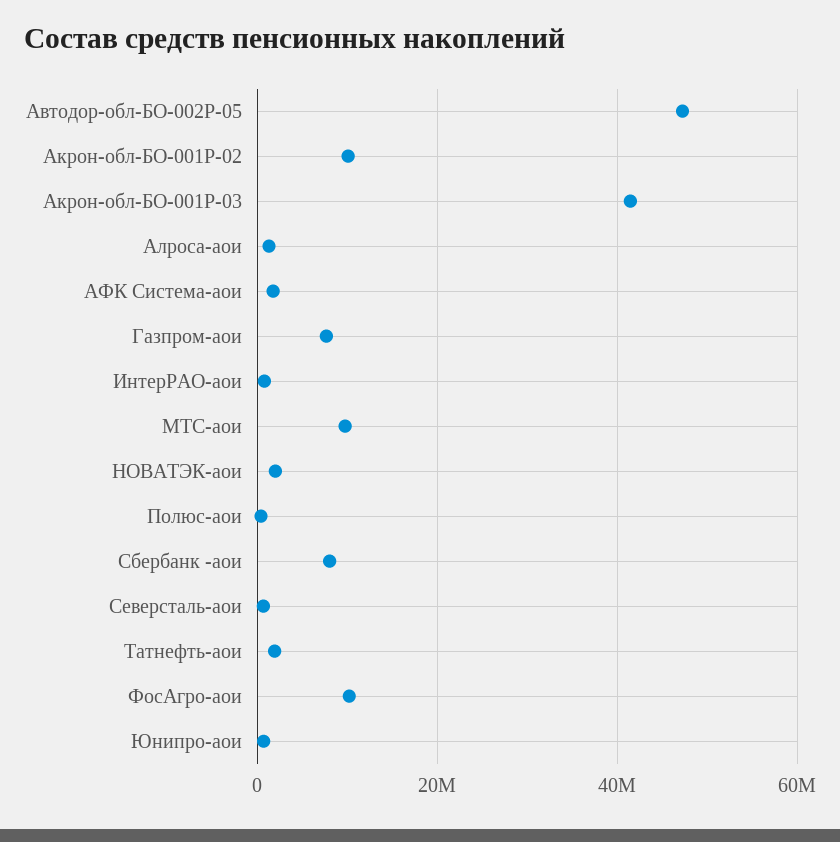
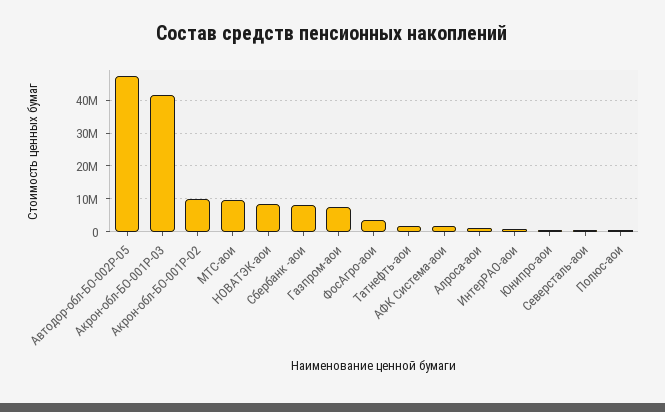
НОВАТЭК-аои: 2000000 -> 8000000
ФосАгро-аои: 10000000 -> 4000000

